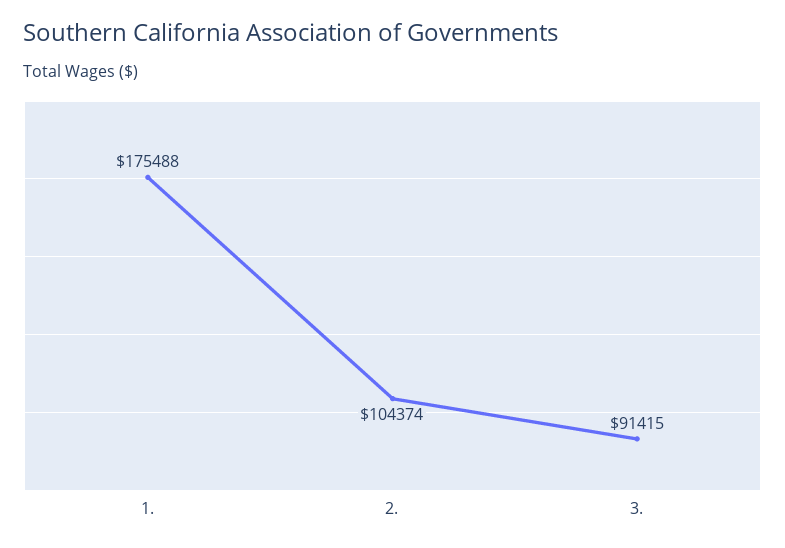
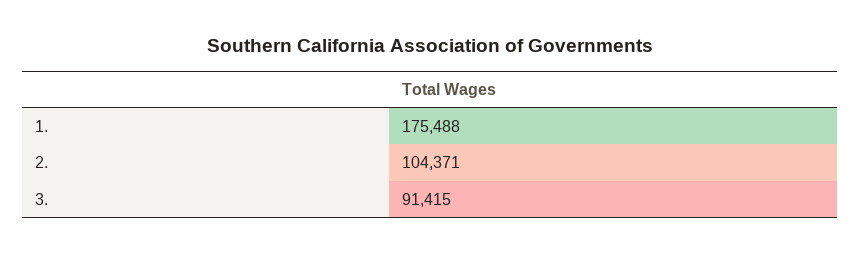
2.: 104374 -> 104371

